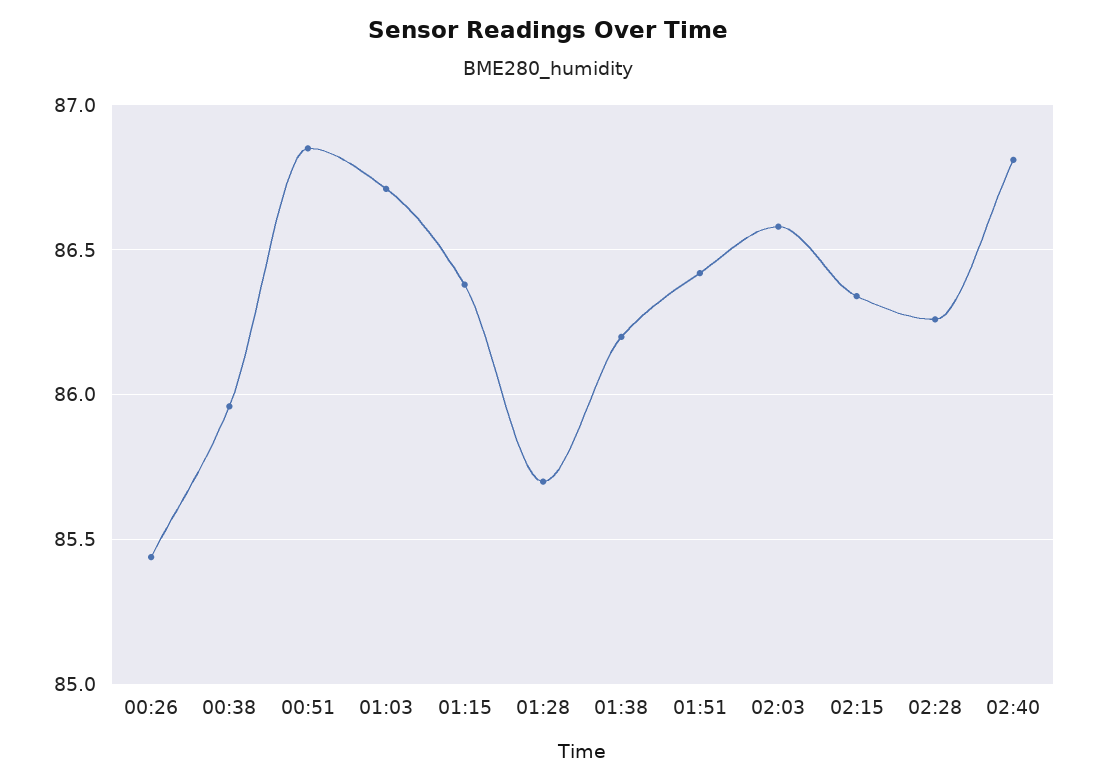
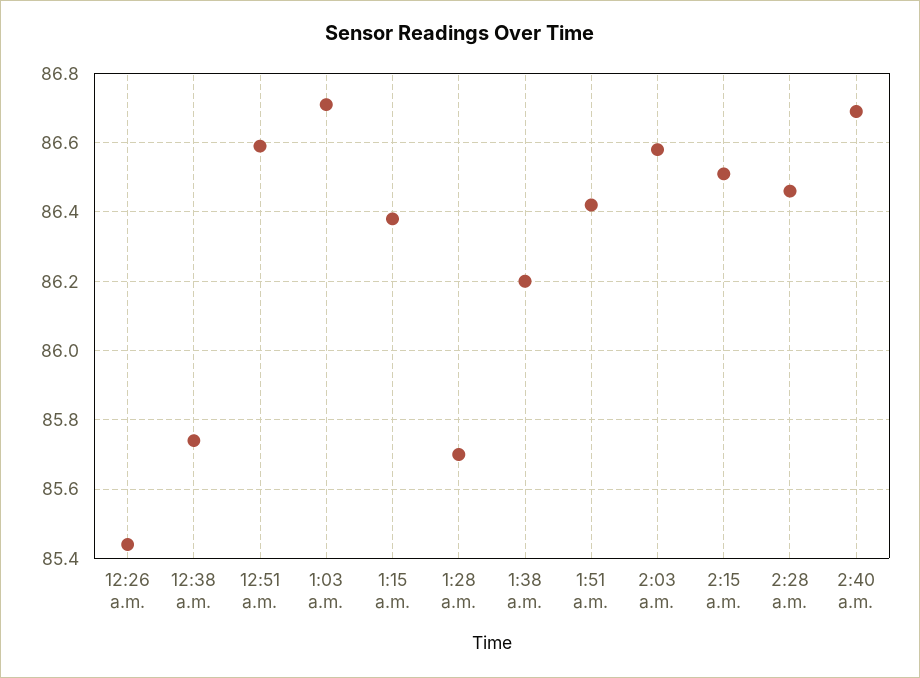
00:38: 85.95 -> 85.75
00:51: 86.85 -> 86.6
02:15: 86.35 -> 86.5
02:28: 86.25 -> 86.45
02:40: 86.8 -> 86.7

